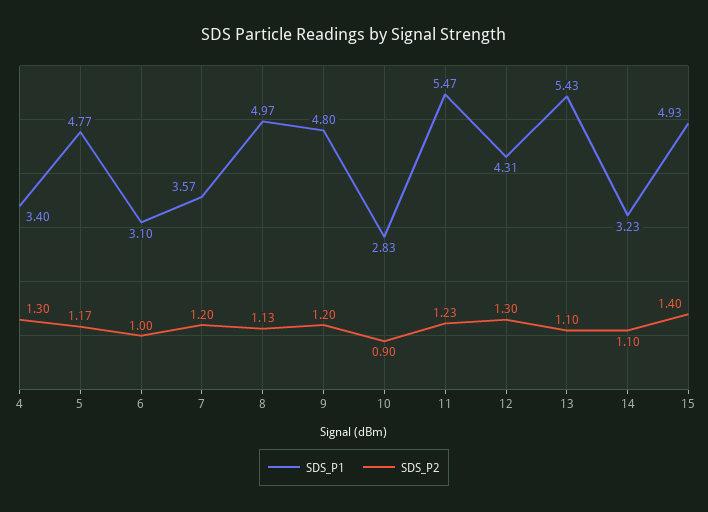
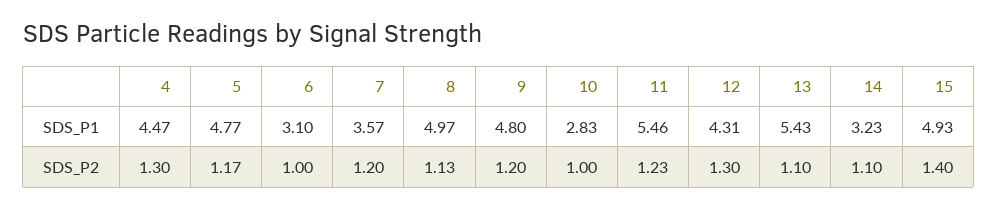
SDS_P1, 4: 3.4 -> 4.47
SDS_P2, 10: 0.9 -> 1
SDS_P1, 11: 5.47 -> 5.46

